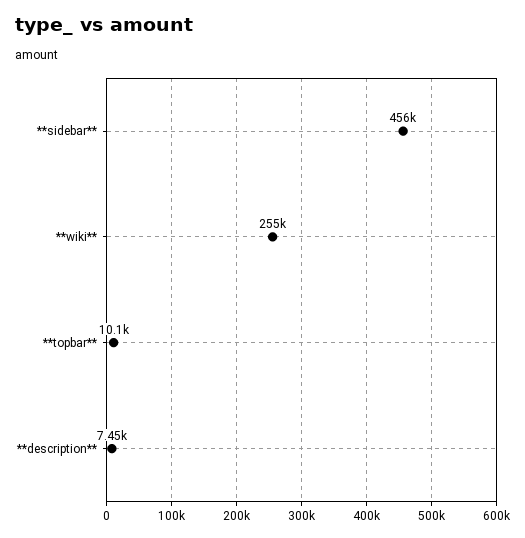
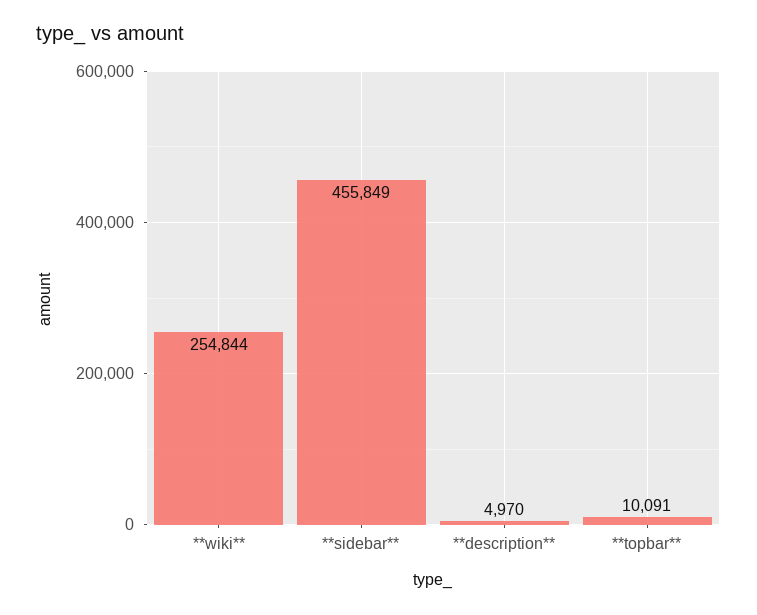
**description**: 7450 -> 4970

